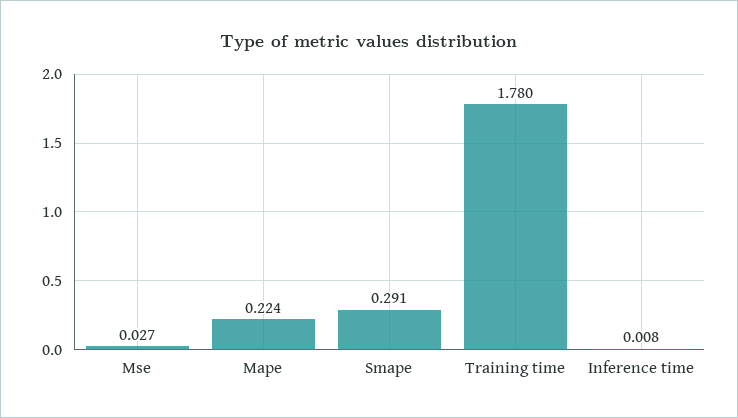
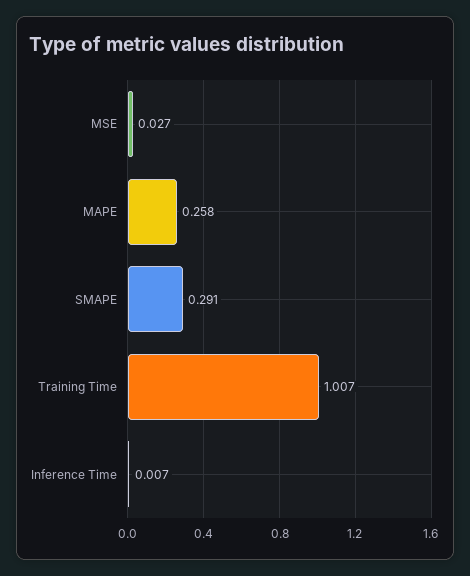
Mape: 0.224 -> 0.258
Training time: 1.78 -> 1.007
Inference time: 0.008 -> 0.007

